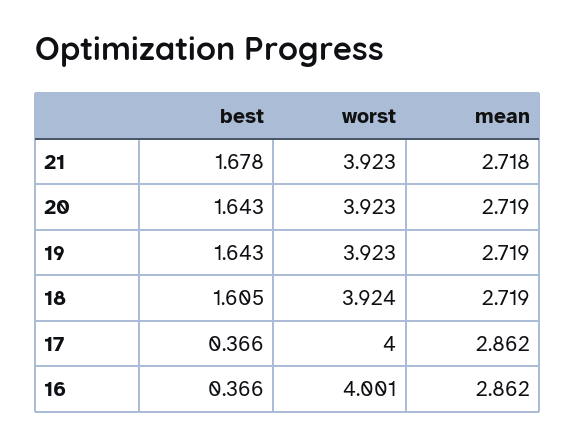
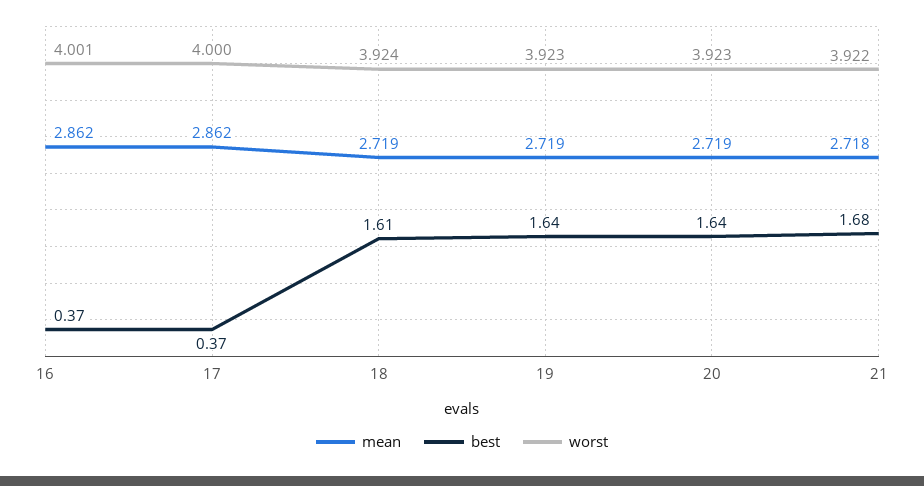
worst, 21: 3.923 -> 3.922

